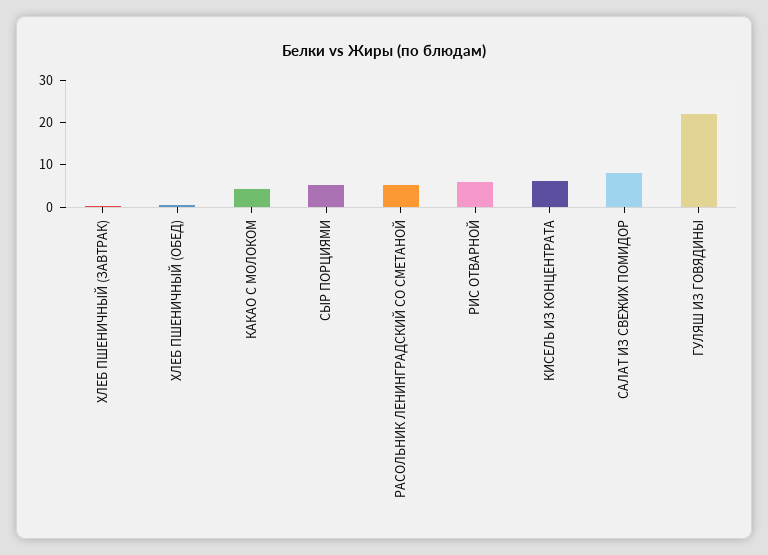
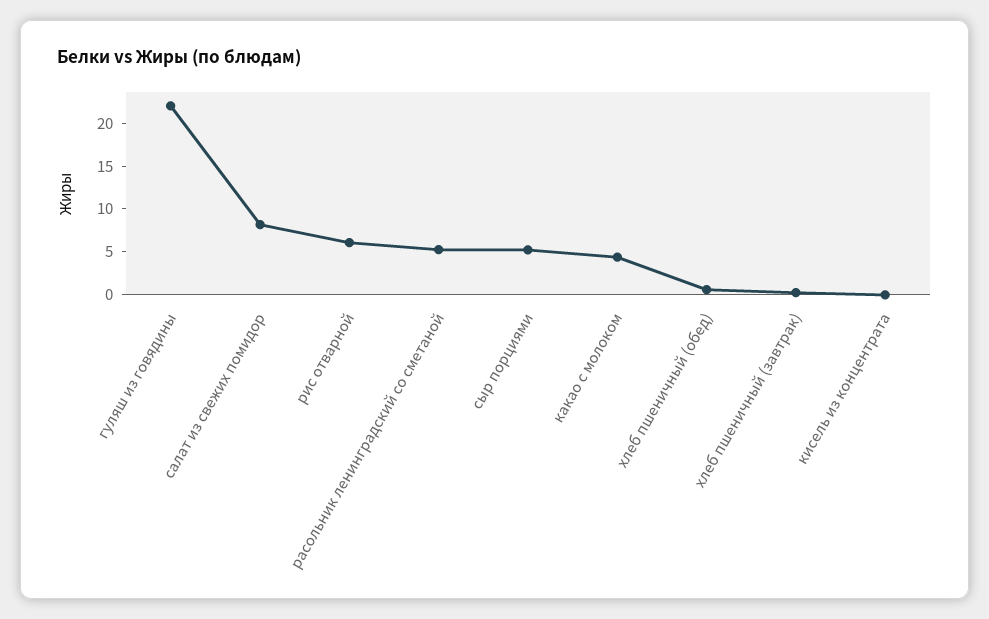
КИСЕЛЬ ИЗ КОНЦЕНТРАТА: 6 -> 0

